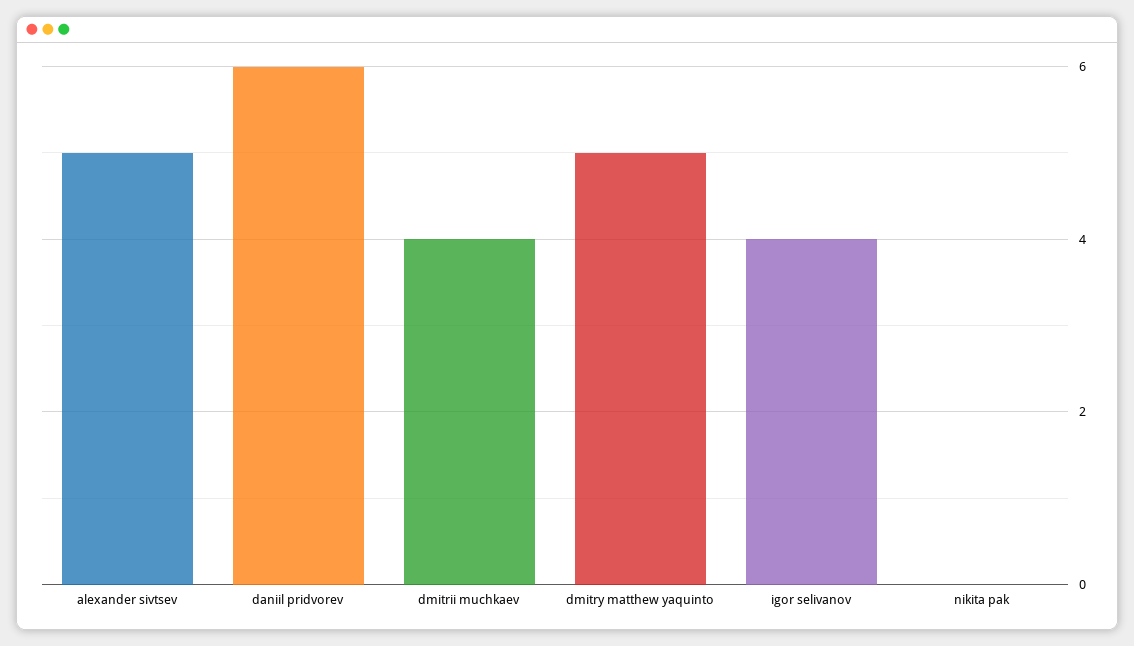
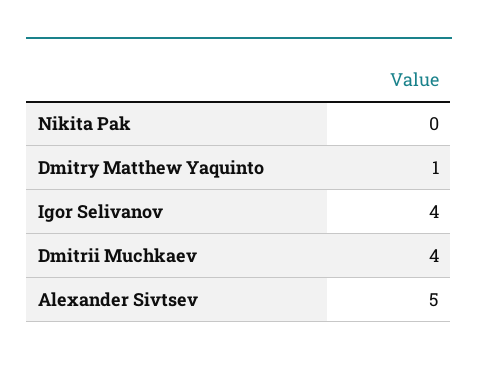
daniil pridvorev: 6 -> none
dmitry matthew yaquinto: 5 -> 1

